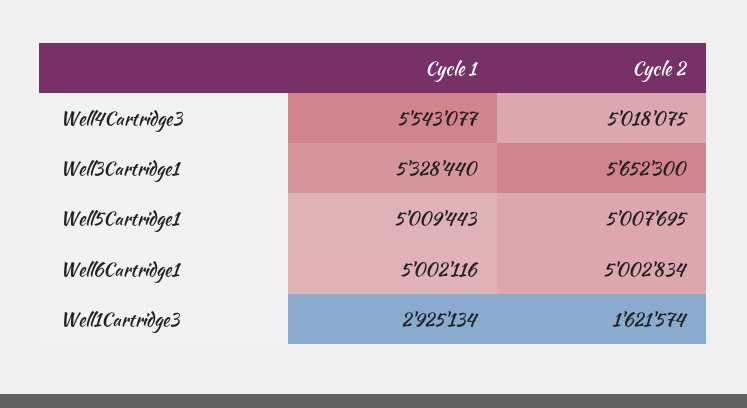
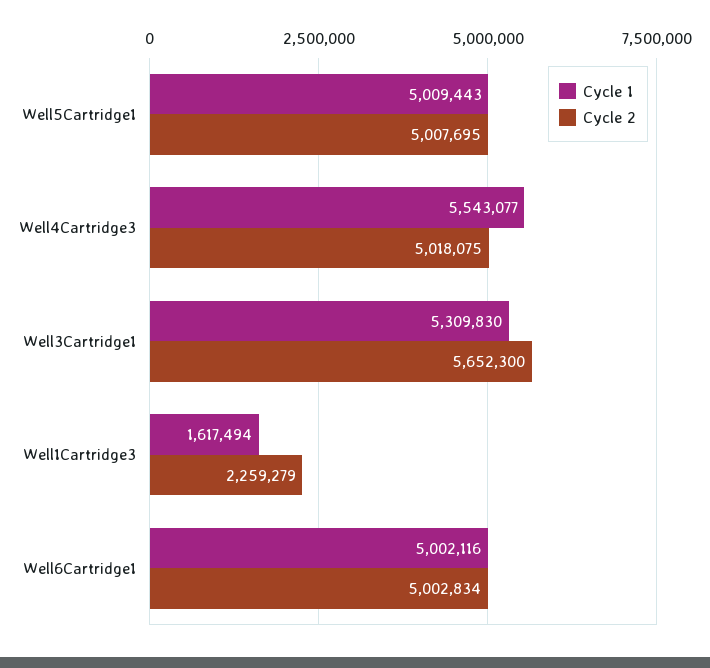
Cycle 1, Well3Cartridge1: 5328440 -> 5309830
Cycle 1, Well1Cartridge3: 2925134 -> 1617494
Cycle 2, Well1Cartridge3: 1621574 -> 2259279

